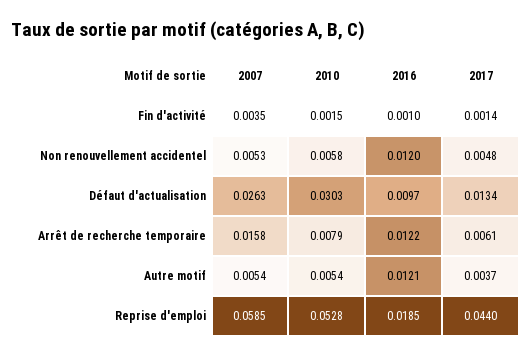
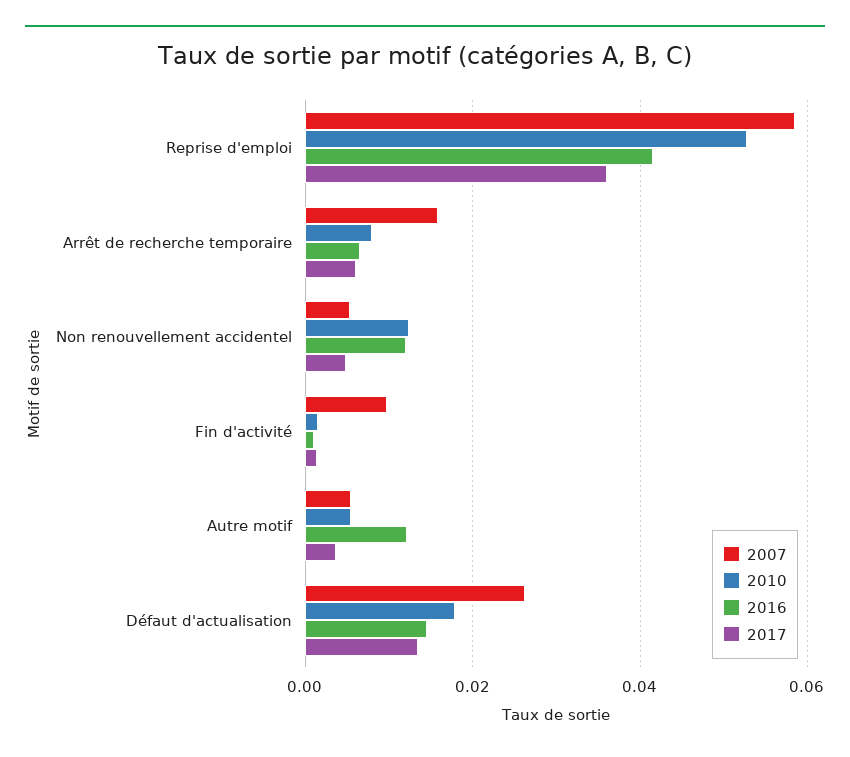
2007, Fin d'activité: 0.0035 -> 0.01
2010, Non renouvellement accidentel: 0.0058 -> 0.012
2010, Défaut d'actualisation: 0.0303 -> 0.018
2016, Défaut d'actualisation: 0.0097 -> 0.014
2016, Arrêt de recherche temporaire: 0.0122 -> 0.006
2016, Reprise d'emploi: 0.0185 -> 0.042
2017, Reprise d'emploi: 0.044 -> 0.036

